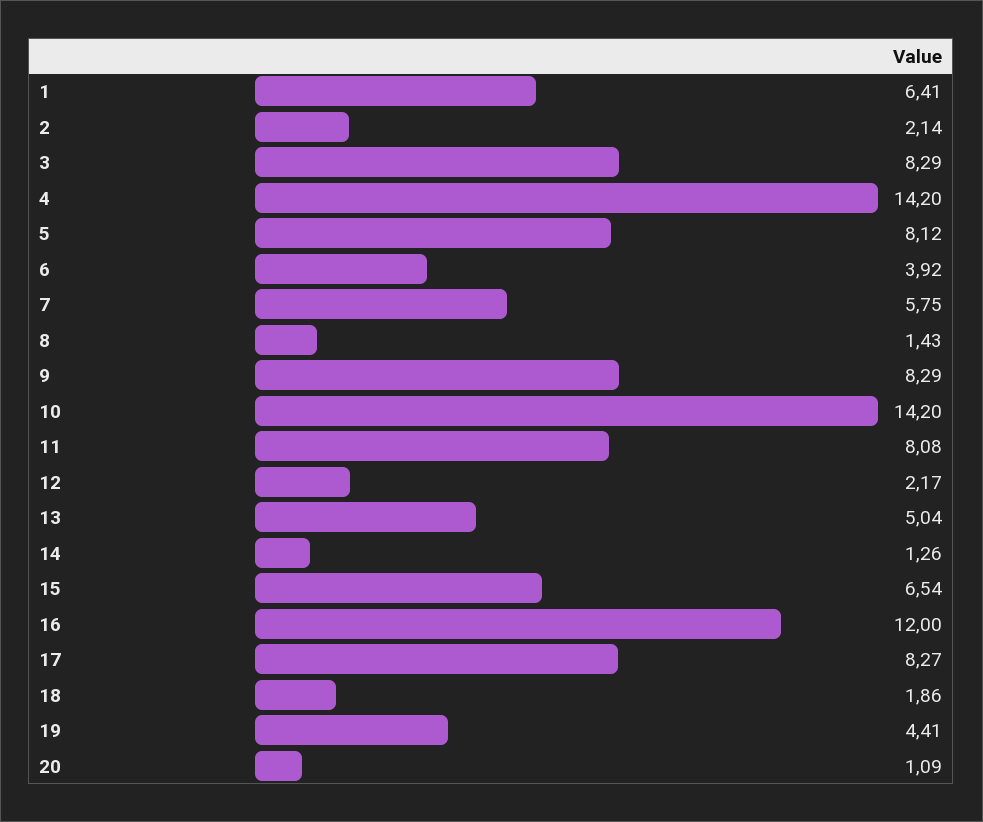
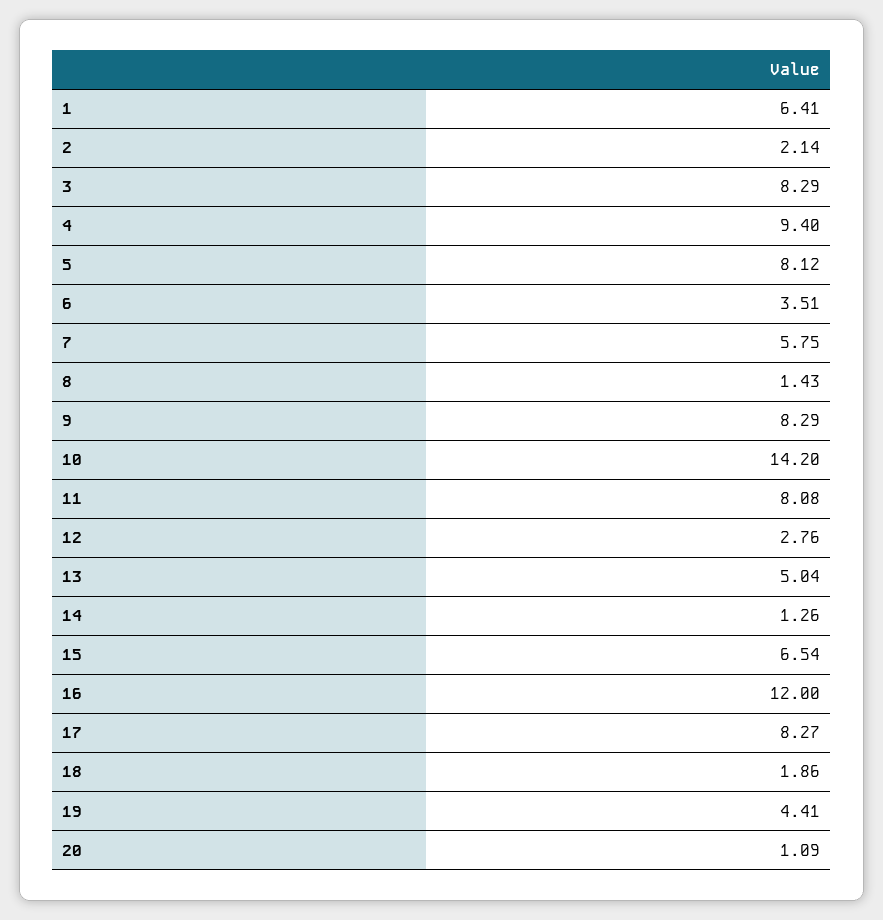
4: 14.2 -> 9.4
6: 3.92 -> 3.51
12: 2.17 -> 2.76

